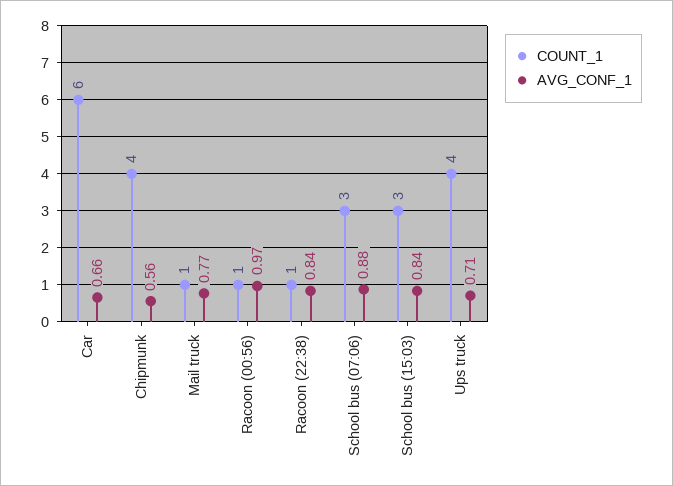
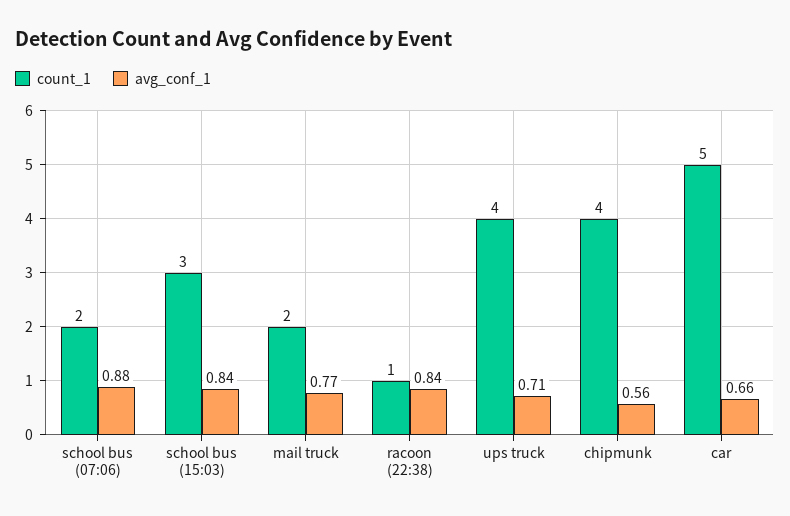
COUNT_1, Car: 6 -> 5
COUNT_1, Mail truck: 1 -> 2
COUNT_1, Racoon (00:56): 1 -> none
AVG_CONF_1, Racoon (00:56): 0.97 -> none
COUNT_1, School bus (07:06): 3 -> 2

